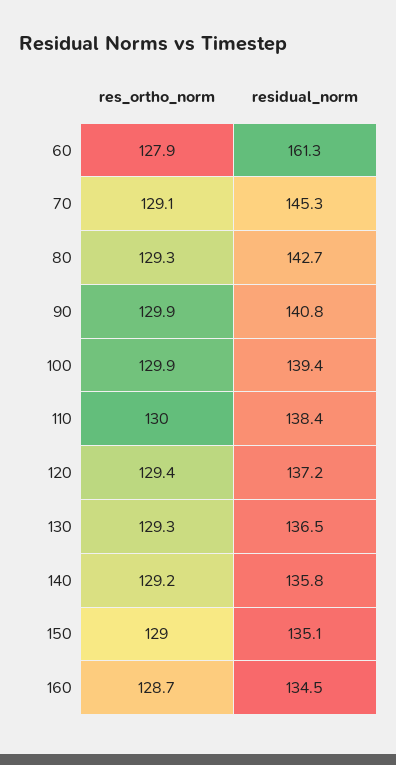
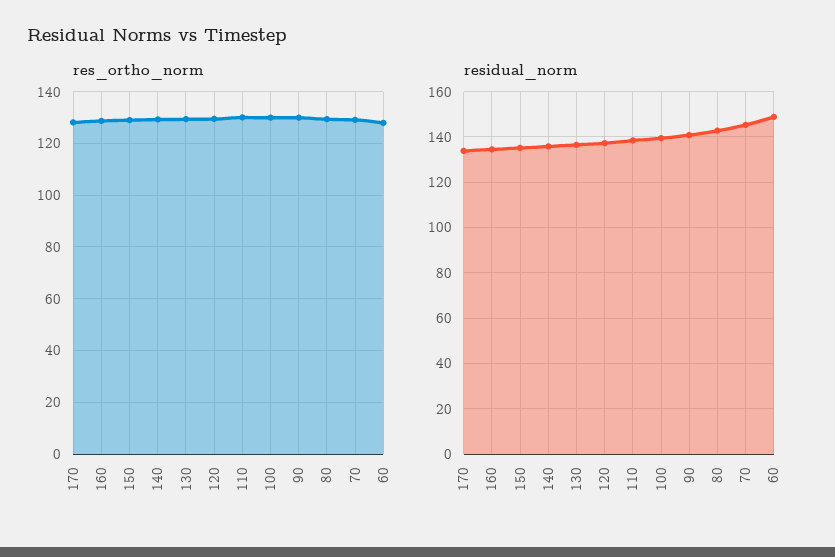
residual_norm, 60: 161.3 -> 150
res_ortho_norm, 170: none -> 127.5
residual_norm, 170: none -> 135

